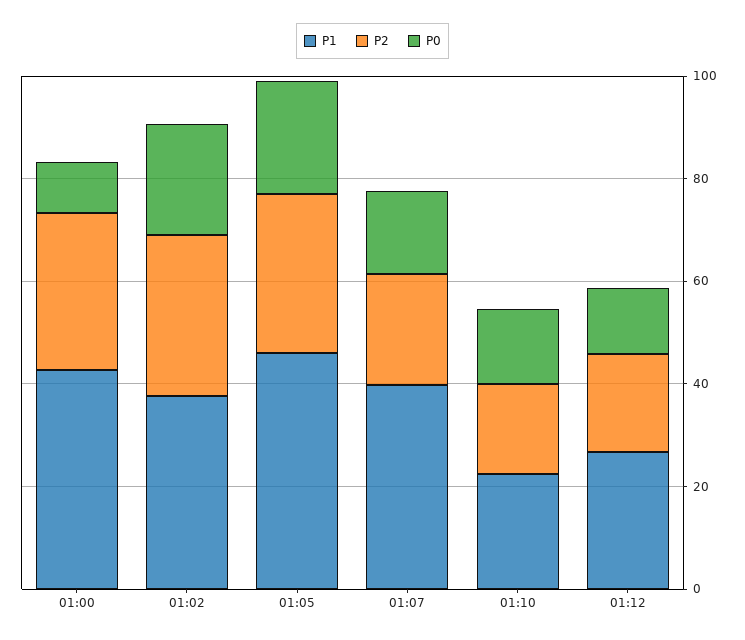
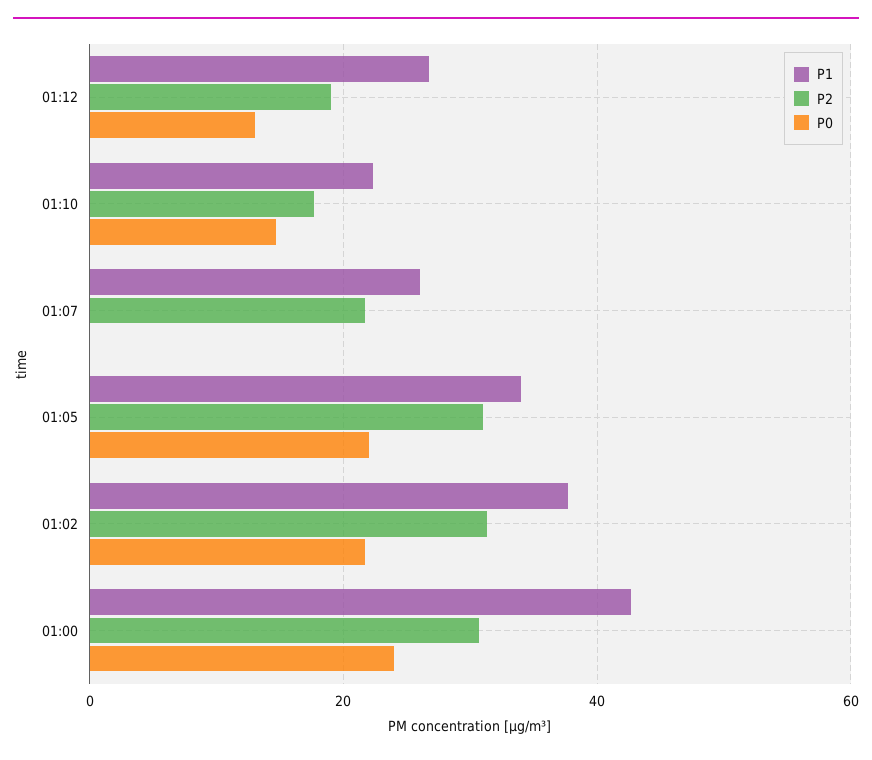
P0, 01:00: 10 -> 24
P1, 01:05: 45 -> 34
P1, 01:07: 40 -> 26
P0, 01:07: 15 -> 0

